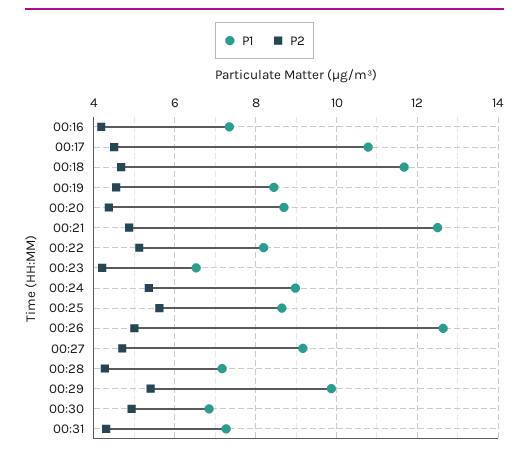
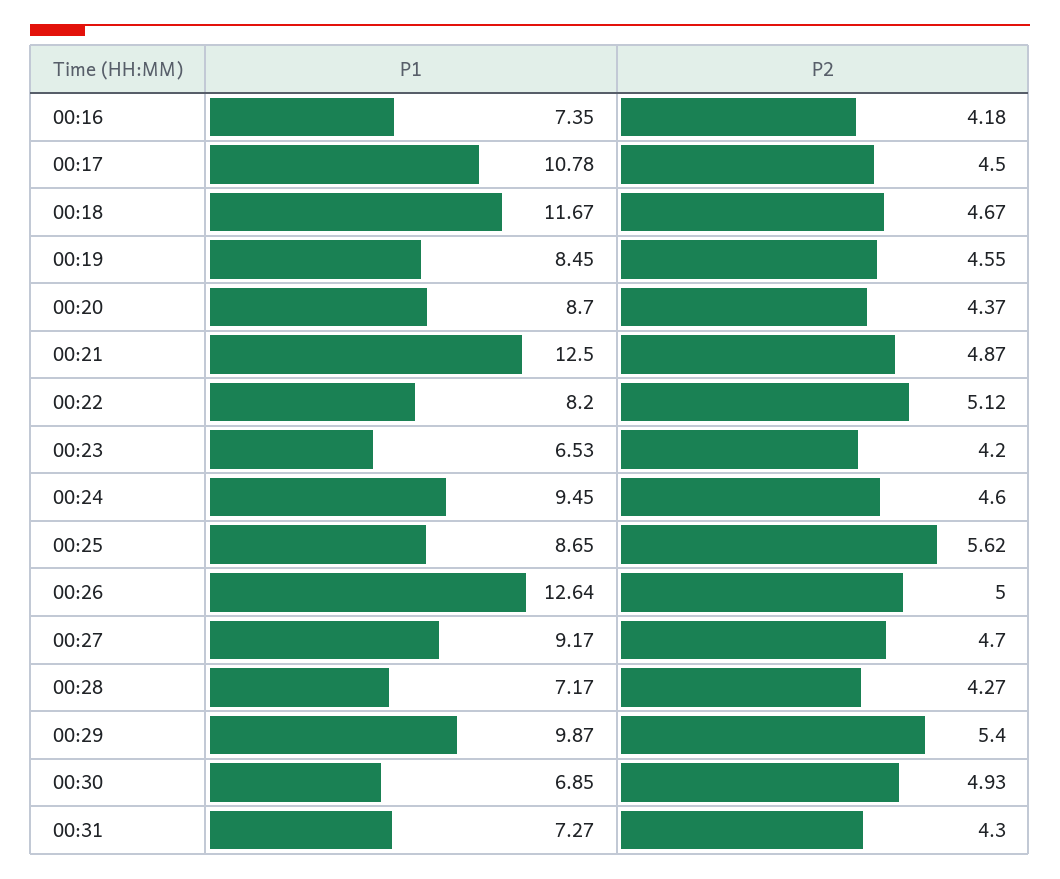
P1, 00:24: 9 -> 9.45
P2, 00:24: 5.4 -> 4.6

